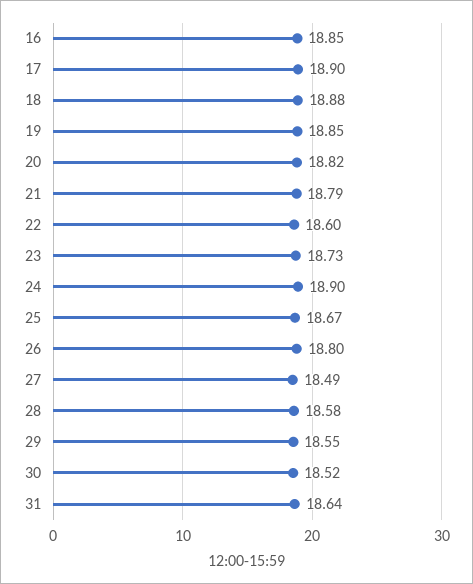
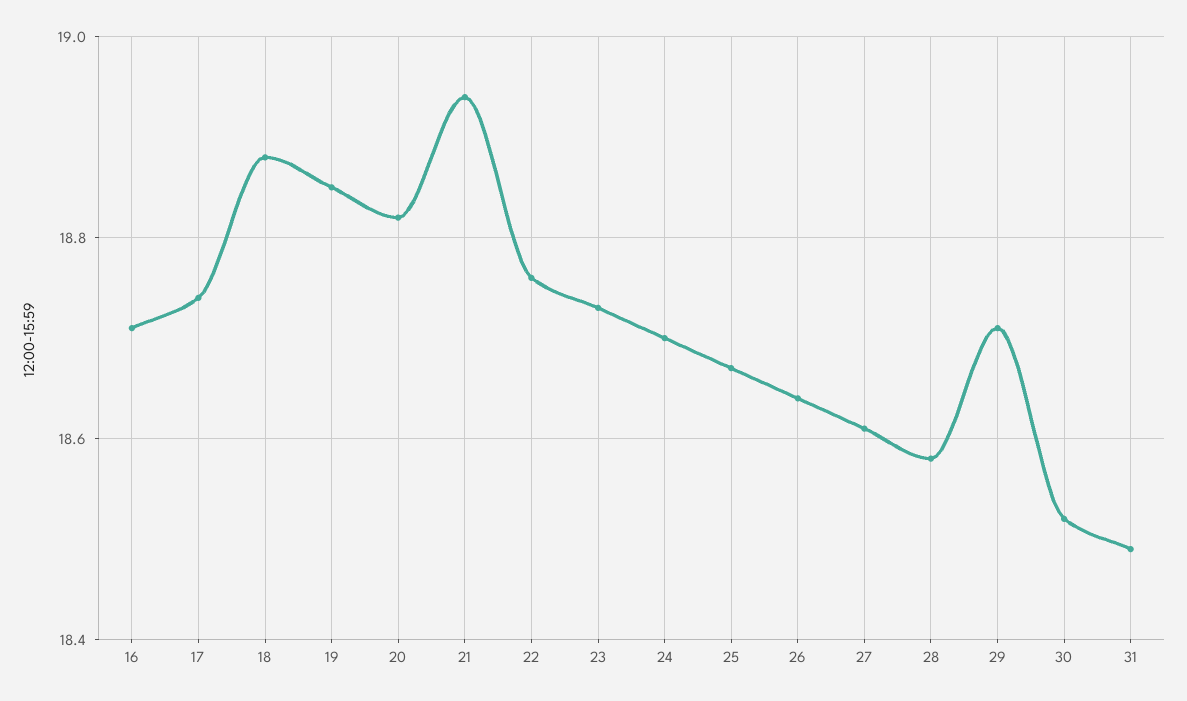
16: 18.85 -> 18.7
17: 18.9 -> 18.75
21: 18.79 -> 18.95
22: 18.6 -> 18.75
24: 18.9 -> 18.7
26: 18.8 -> 18.65
27: 18.49 -> 18.6
29: 18.55 -> 18.7
31: 18.64 -> 18.5

